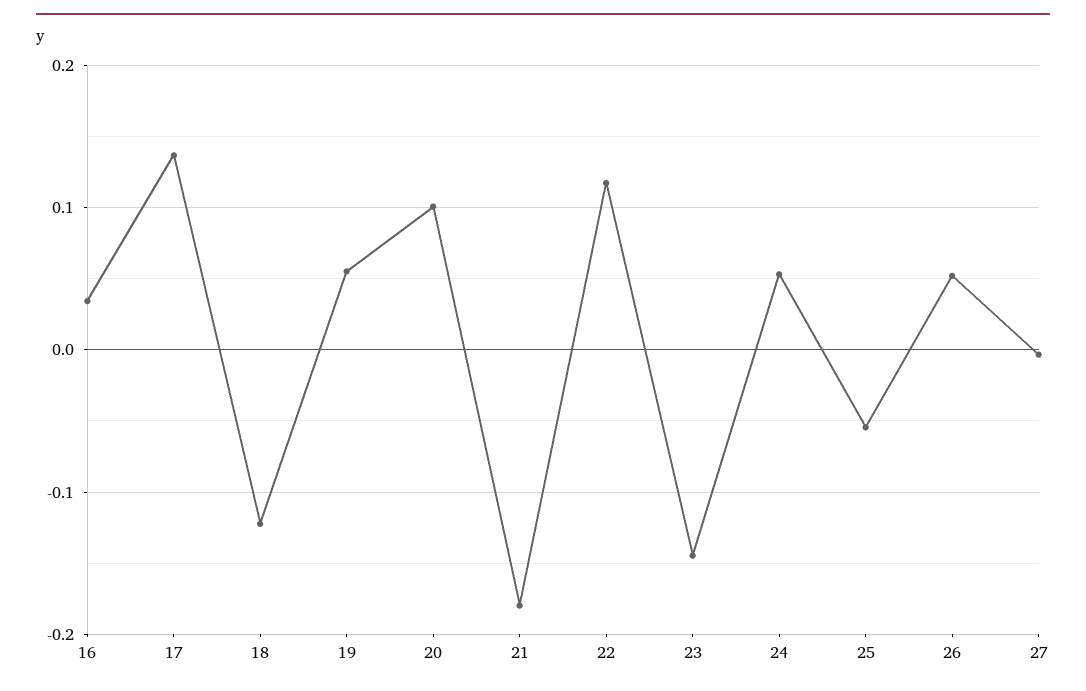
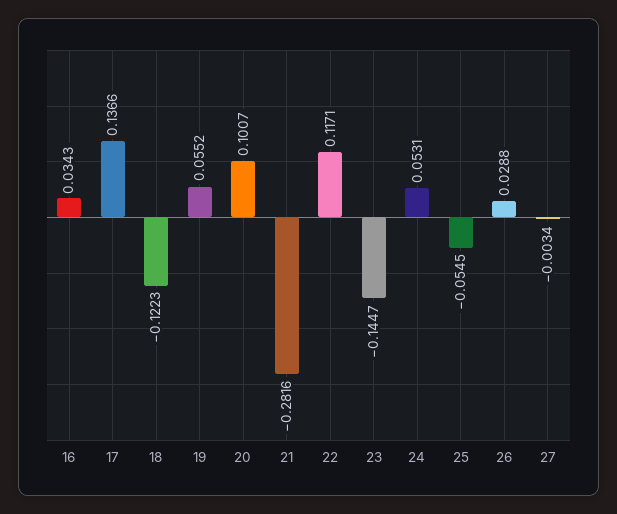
21: -0.18 -> -0.2816
26: 0.05 -> 0.0288

